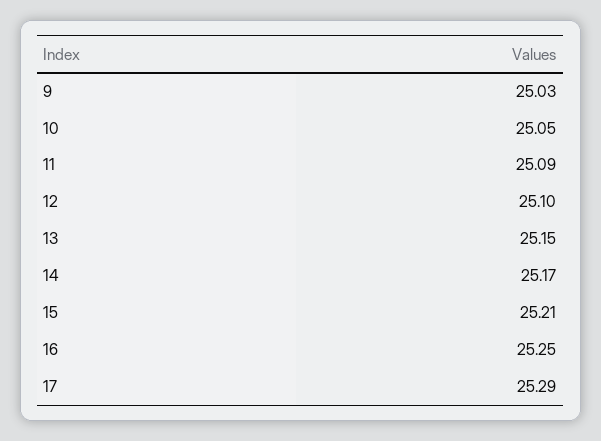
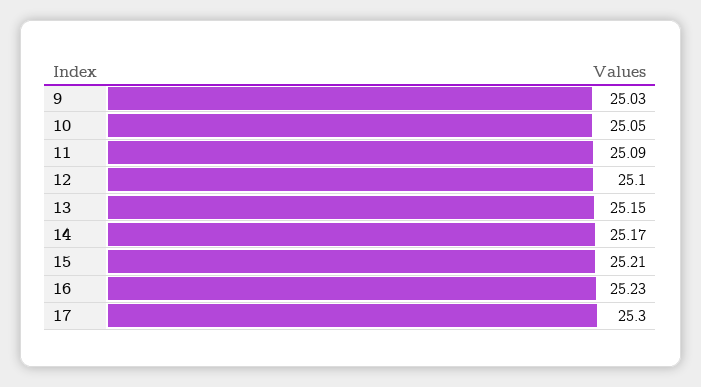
16: 25.25 -> 25.23
17: 25.29 -> 25.3

